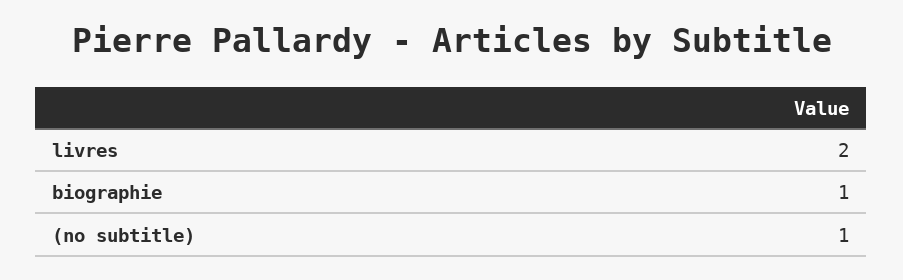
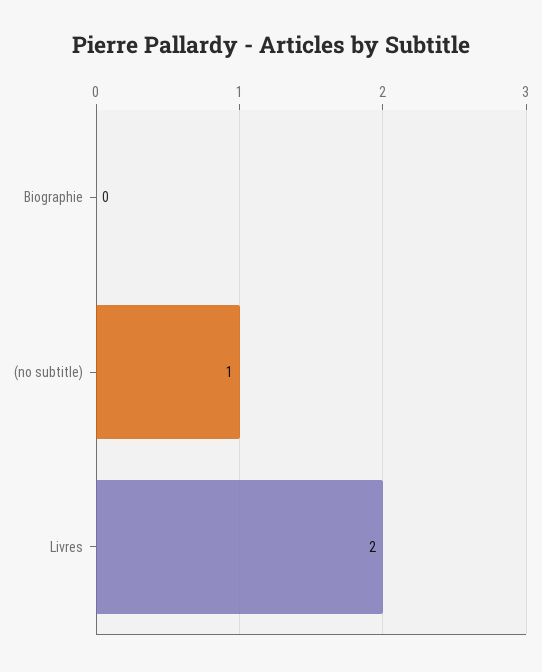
biographie: 1 -> 0

